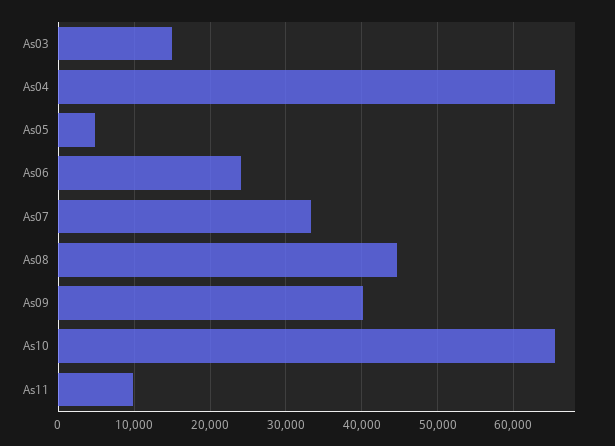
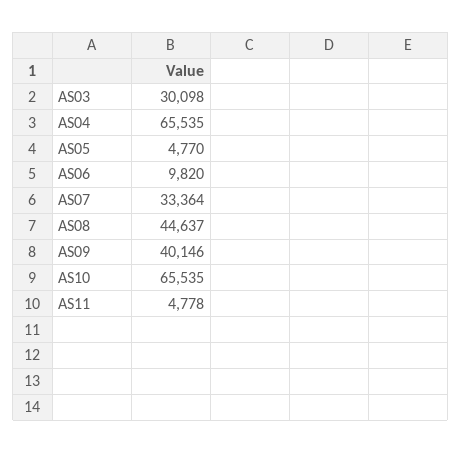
As03: 15000 -> 30098
As06: 24000 -> 9820
As11: 10000 -> 4778

